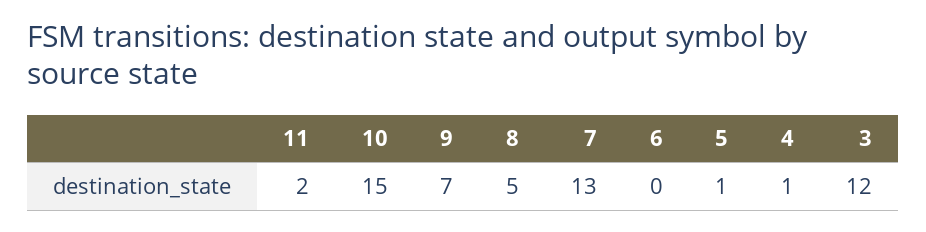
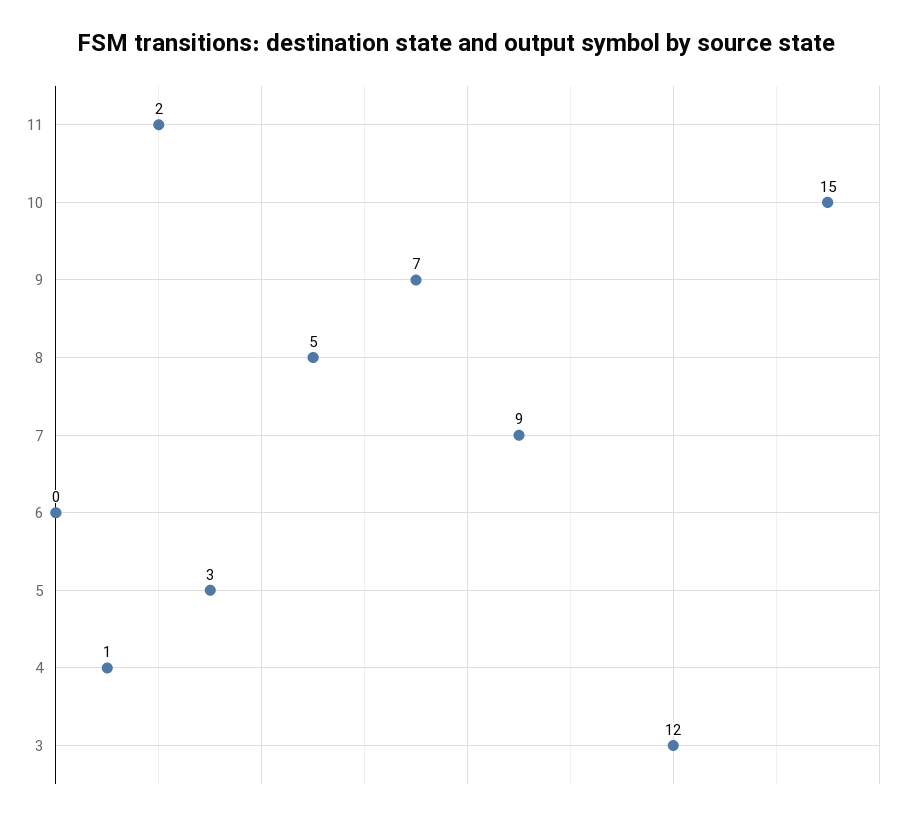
7: 13 -> 9
5: 1 -> 3

